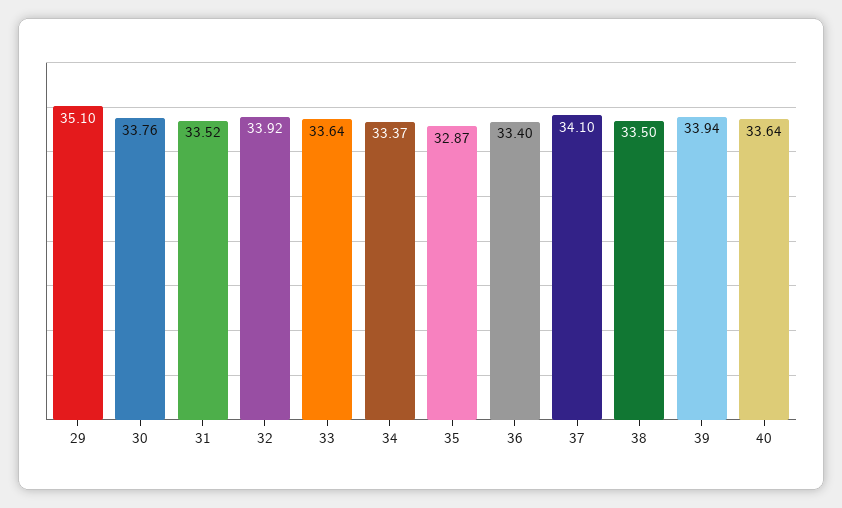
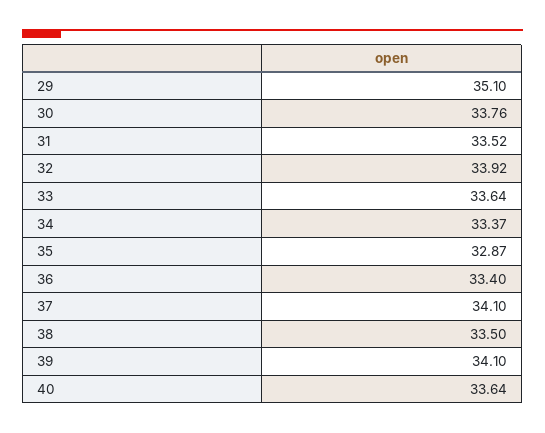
39: 33.94 -> 34.1

